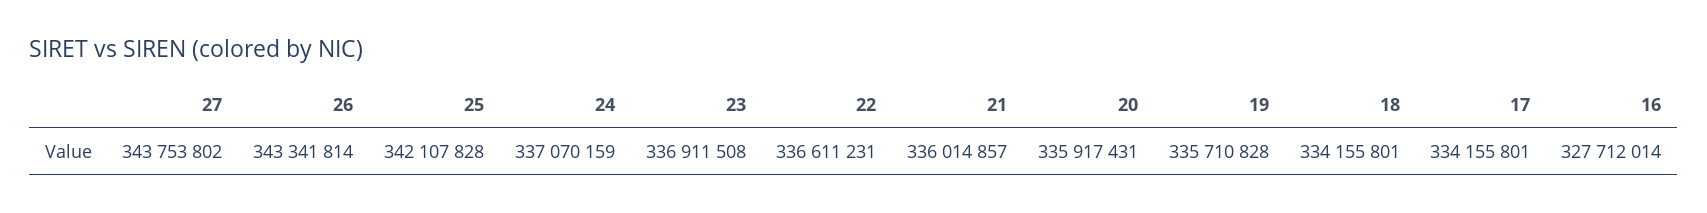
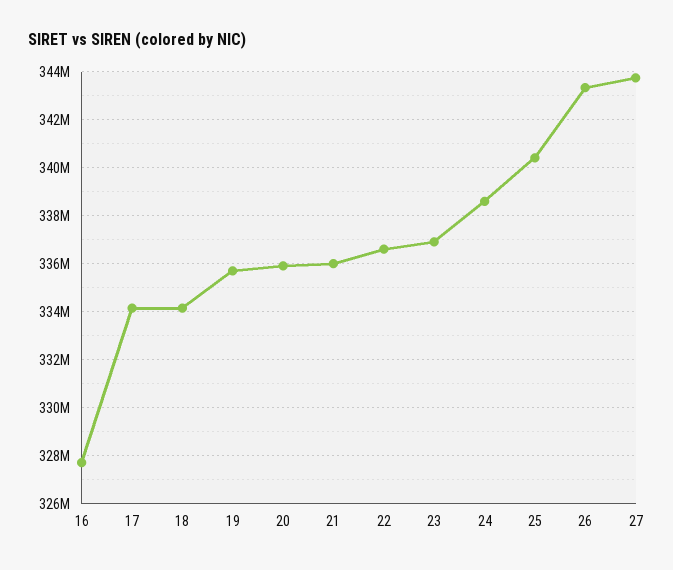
25: 342107828 -> 340500000
24: 337070159 -> 338500000

